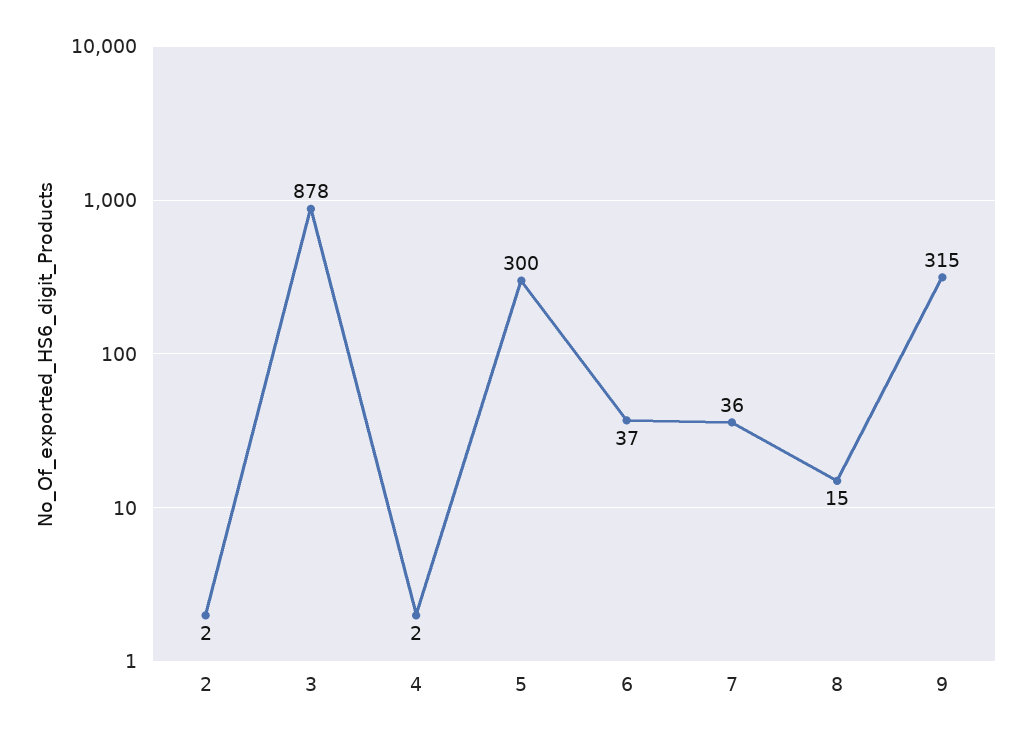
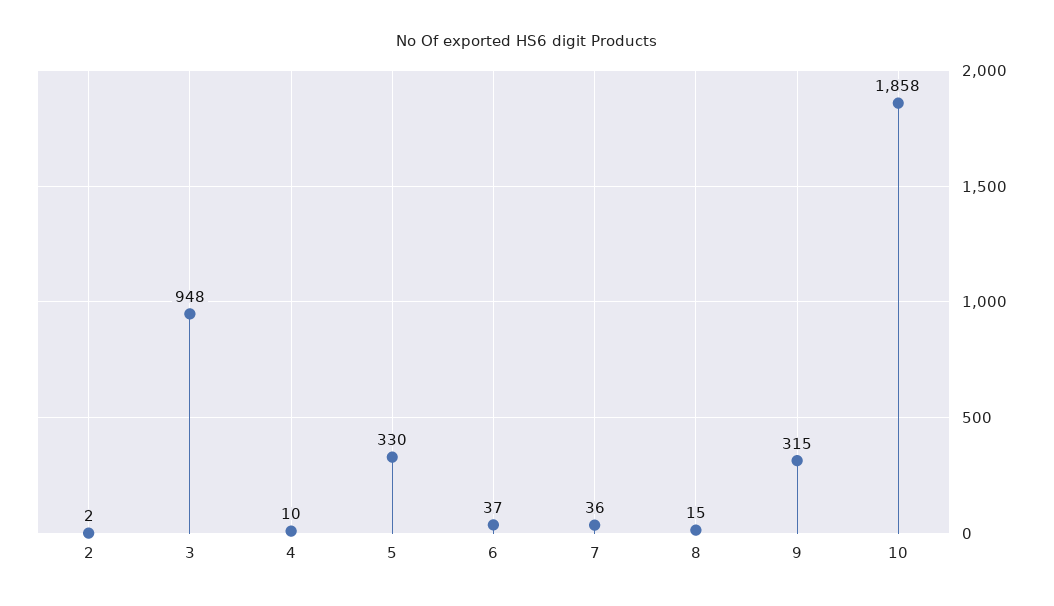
3: 878 -> 948
4: 2 -> 10
5: 300 -> 330
10: none -> 1858

